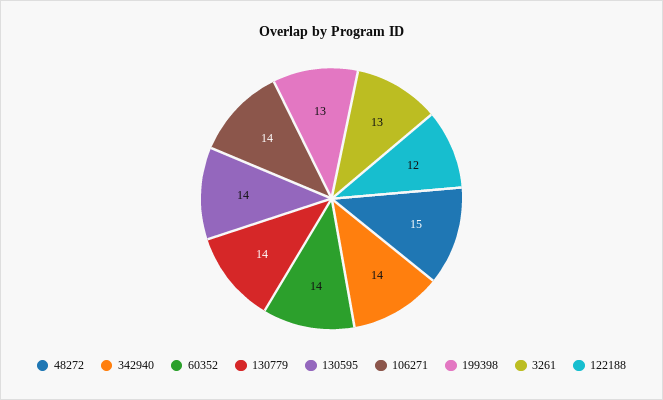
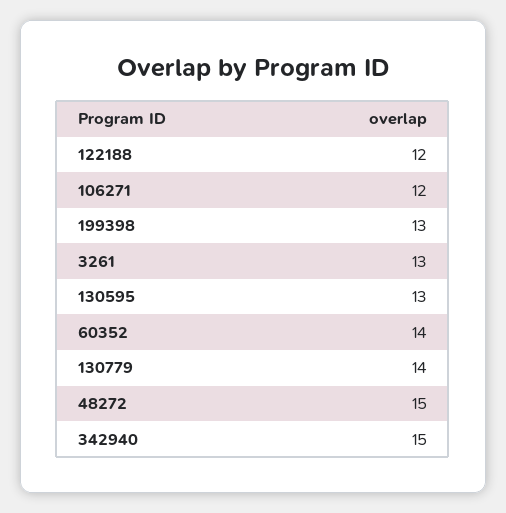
342940: 14 -> 15
130595: 14 -> 13
106271: 14 -> 12

